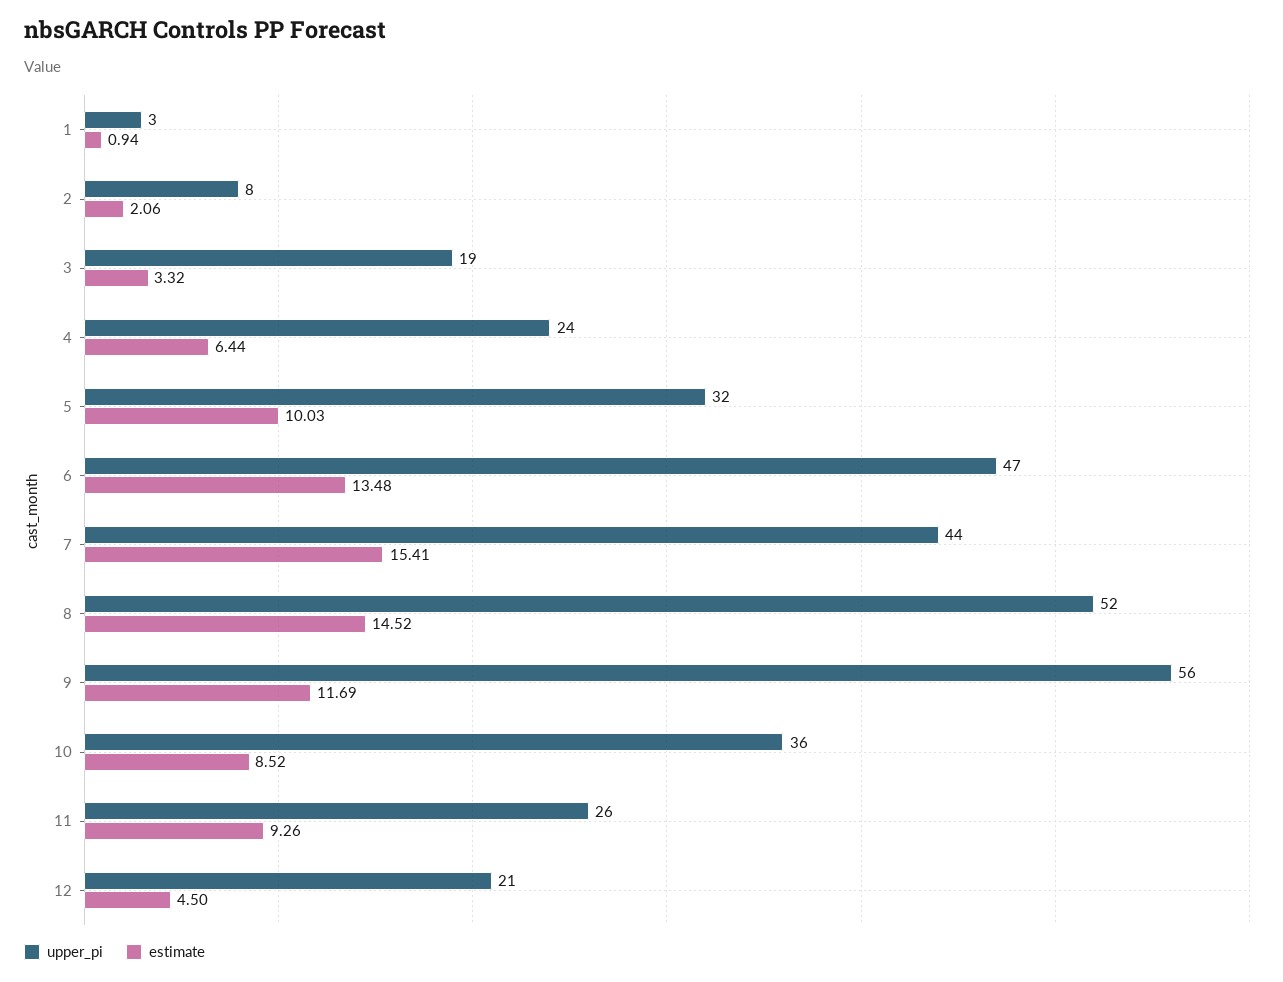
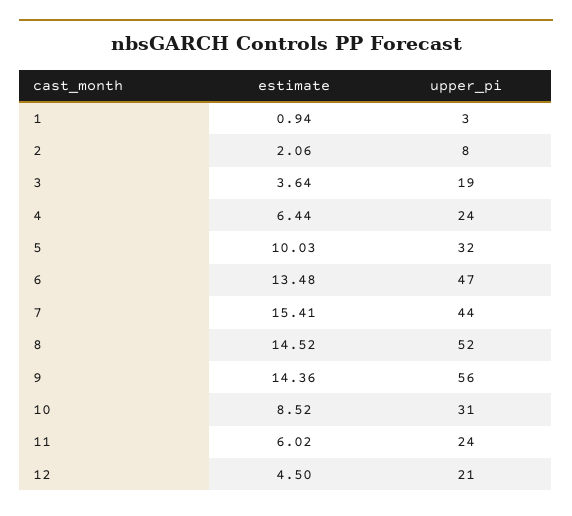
estimate, 3: 3.32 -> 3.64
estimate, 9: 11.69 -> 14.36
upper_pi, 10: 36 -> 31
upper_pi, 11: 26 -> 24
estimate, 11: 9.26 -> 6.02

